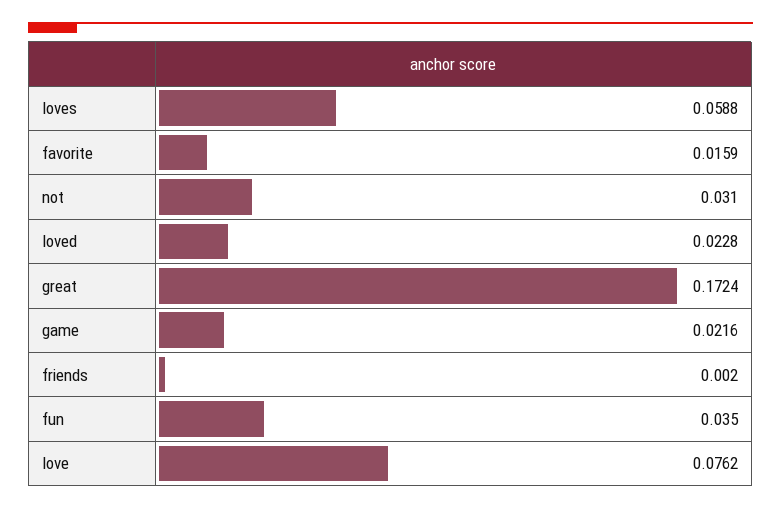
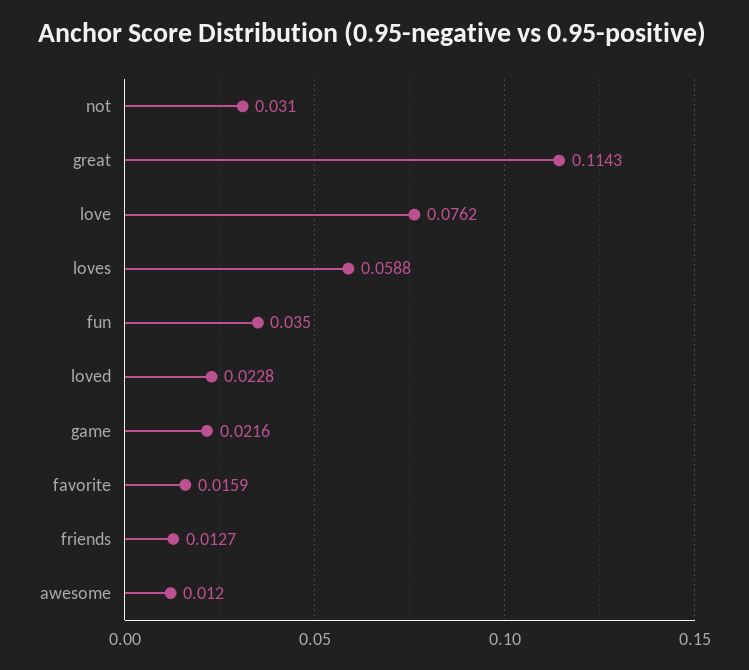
great: 0.1724 -> 0.1143
friends: 0.002 -> 0.0127
awesome: none -> 0.012

